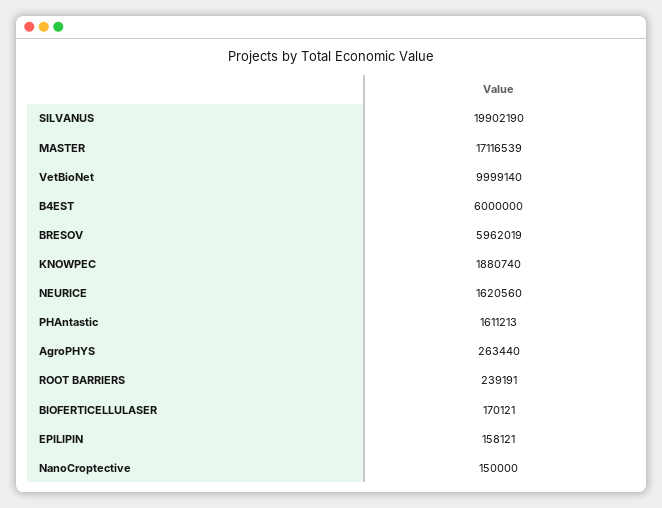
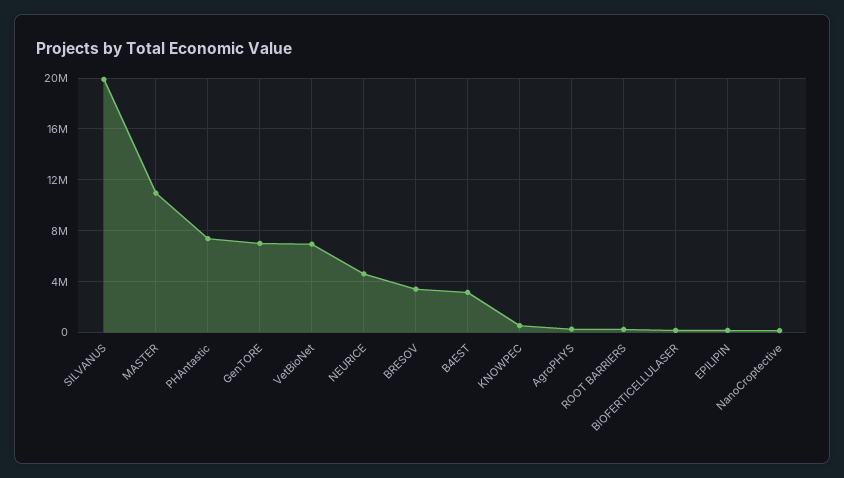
MASTER: 17116539 -> 11000000
VetBioNet: 9999140 -> 7000000
B4EST: 6000000 -> 3000000
BRESOV: 5962019 -> 3500000
KNOWPEC: 1880740 -> 500000
NEURICE: 1620560 -> 4500000
PHAntastic: 1611213 -> 7500000
GenTORE: none -> 7000000

